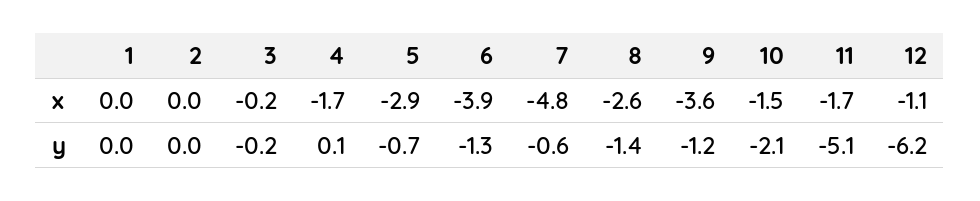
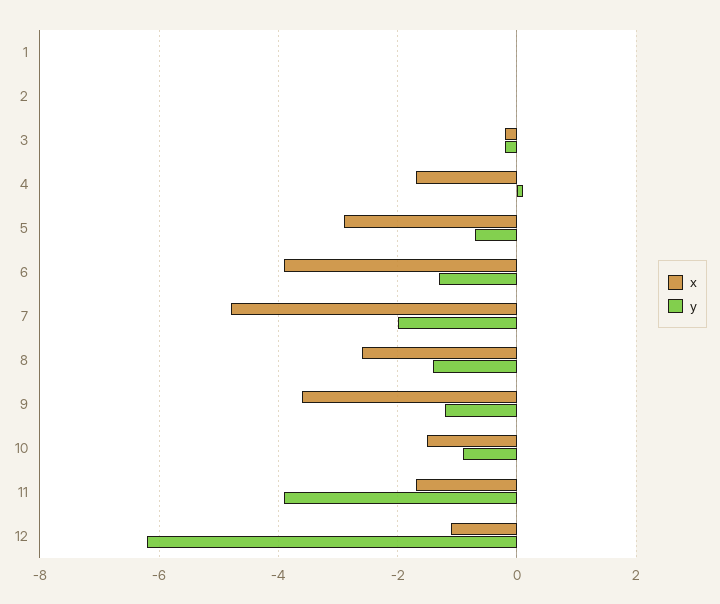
y, 7: -0.6 -> -2
y, 10: -2.1 -> -1
y, 11: -5.1 -> -4

